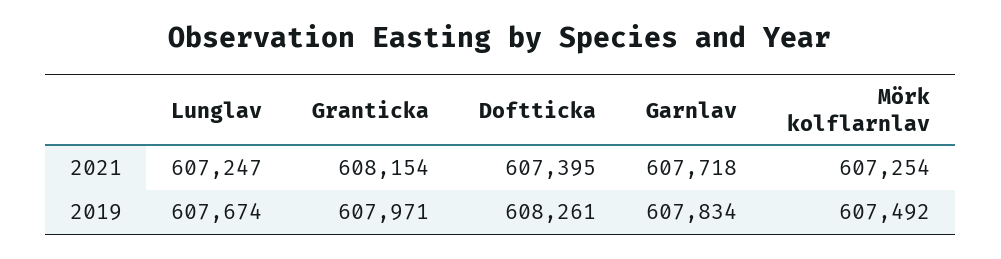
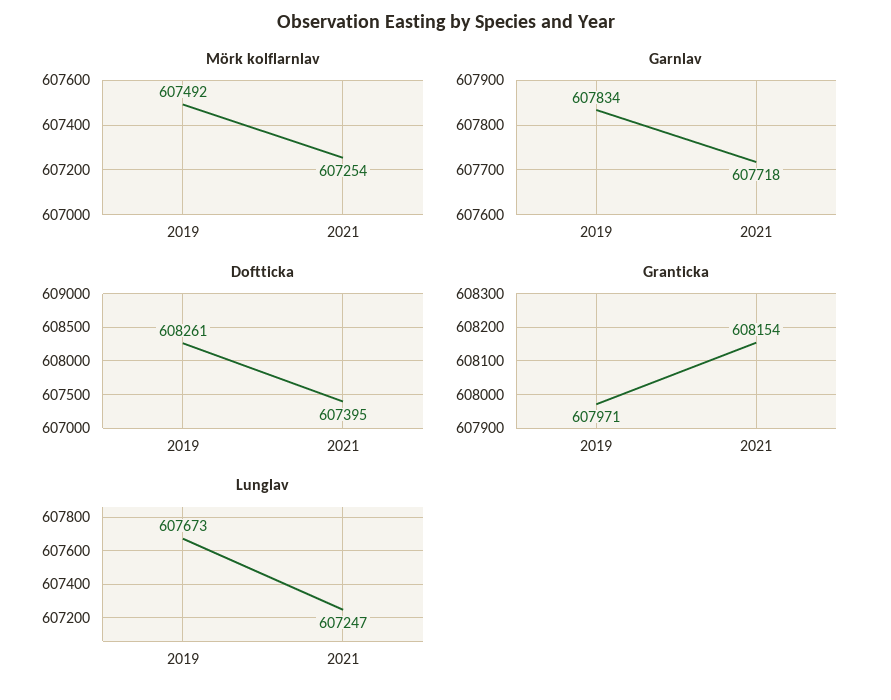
Lunglav, 2019: 607674 -> 607673

